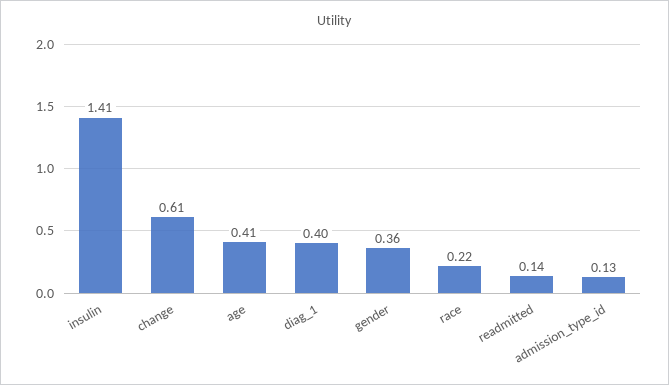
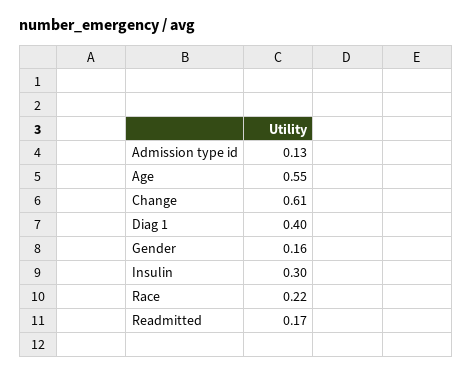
insulin: 1.41 -> 0.3
age: 0.41 -> 0.55
gender: 0.36 -> 0.16
readmitted: 0.14 -> 0.17

